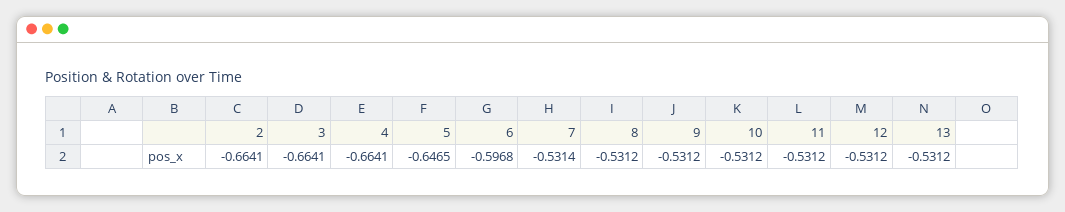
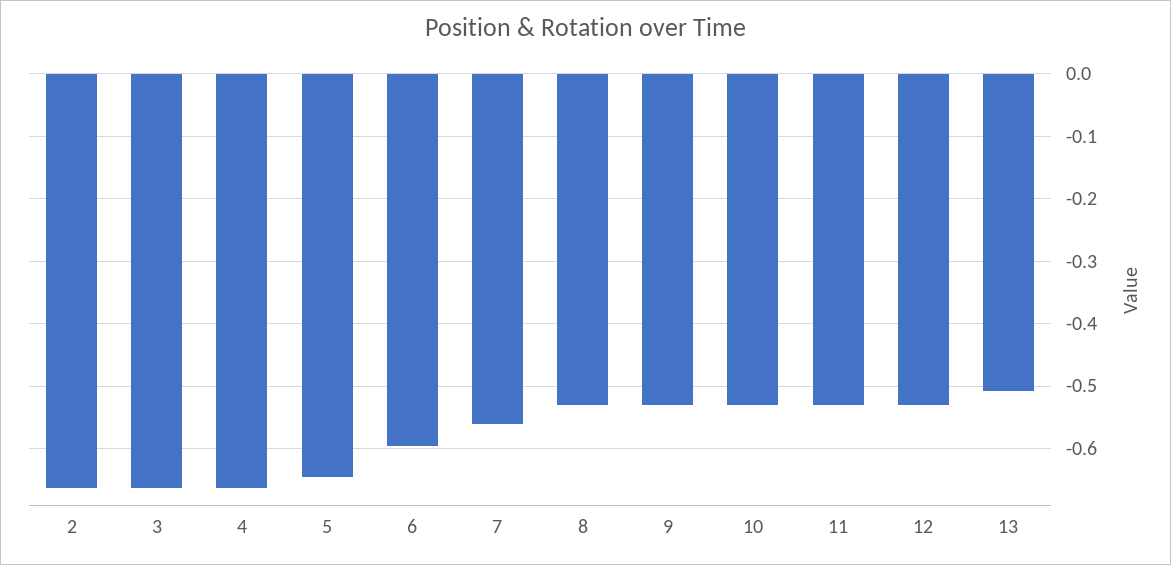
7: -0.5314 -> -0.56
13: -0.5312 -> -0.51

